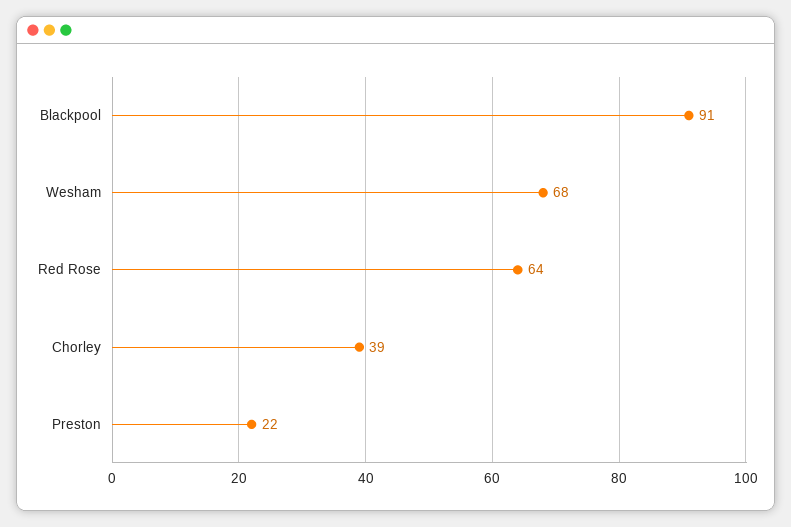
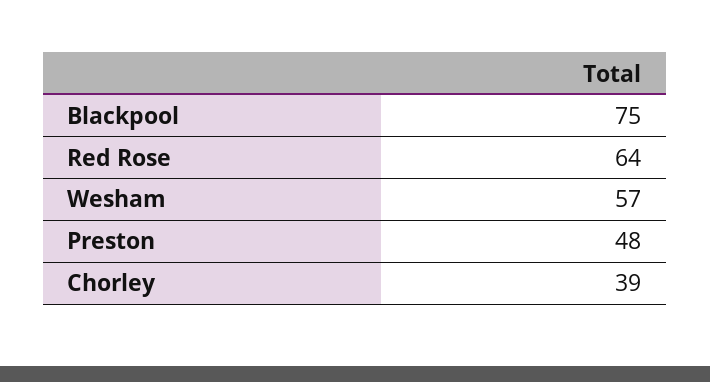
Blackpool: 91 -> 75
Wesham: 68 -> 57
Preston: 22 -> 48

